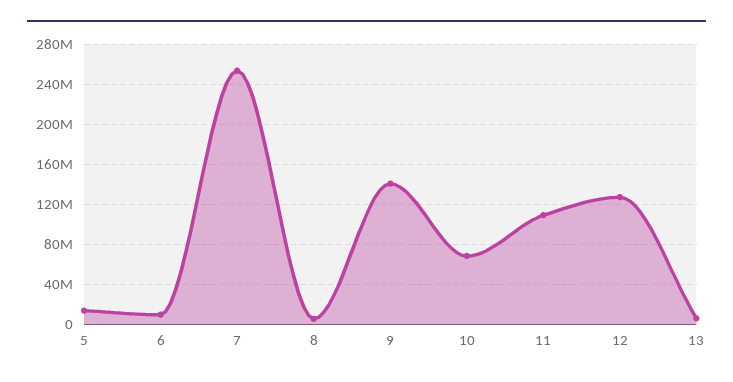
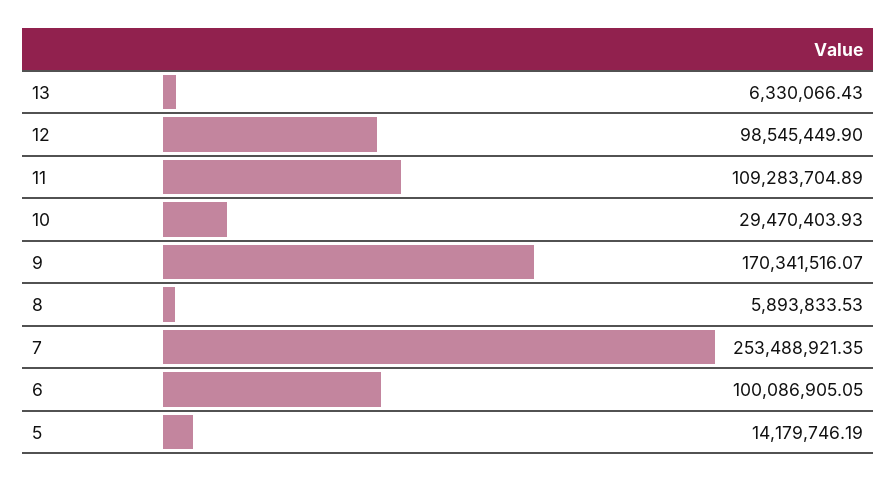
6: 10000000 -> 100086905.05
9: 140000000 -> 170341516.07
10: 70000000 -> 29470403.93
12: 130000000 -> 98545449.9

